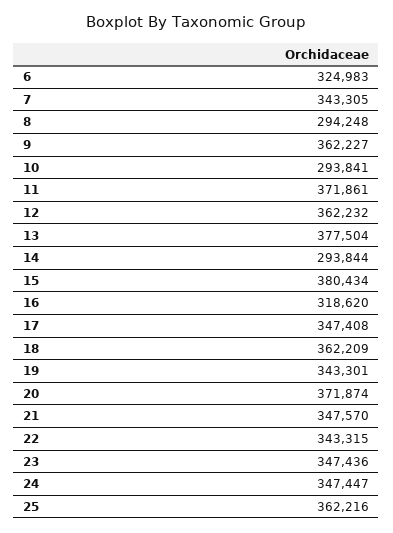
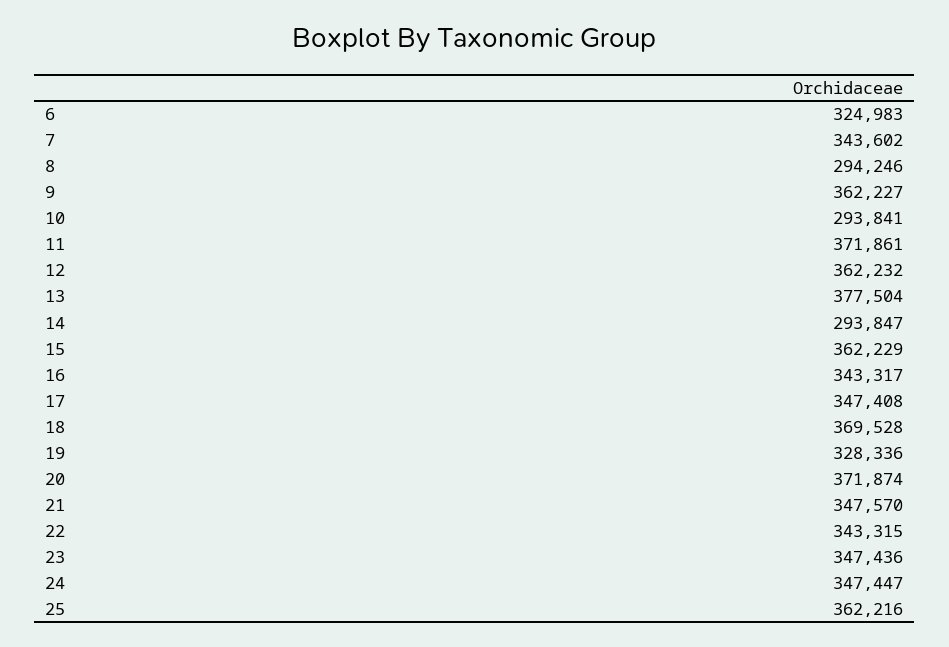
7: 343305 -> 343602
8: 294248 -> 294246
14: 293844 -> 293847
15: 380434 -> 362229
16: 318620 -> 343317
18: 362209 -> 369528
19: 343301 -> 328336

